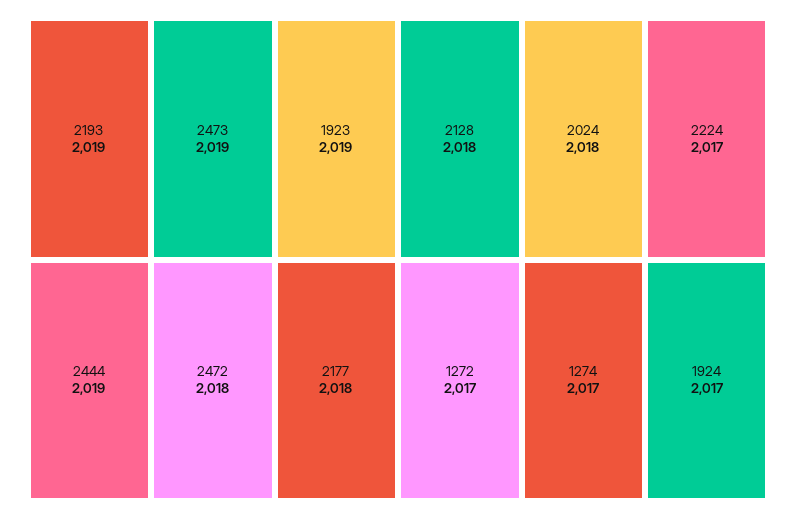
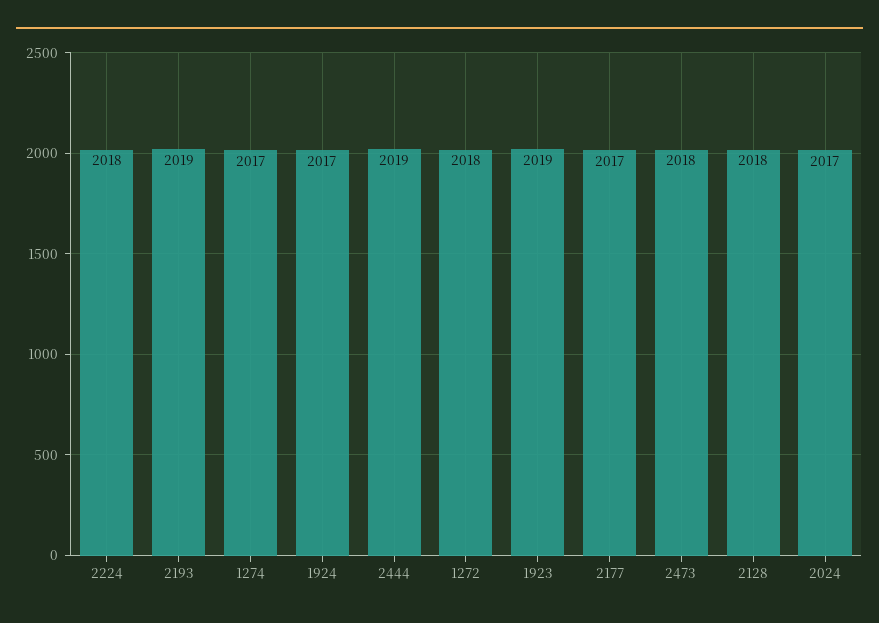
2473: 2019 -> 2018
2472: 2018 -> none
2177: 2018 -> 2017
2024: 2018 -> 2017
2224: 2017 -> 2018
1272: 2017 -> 2018

